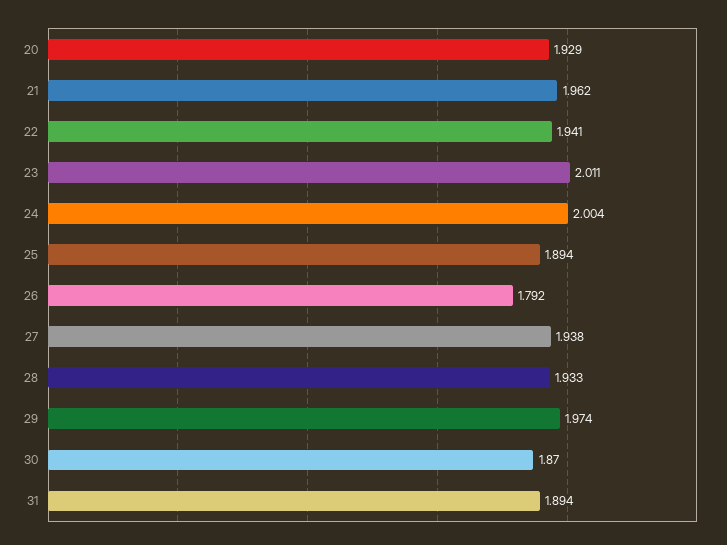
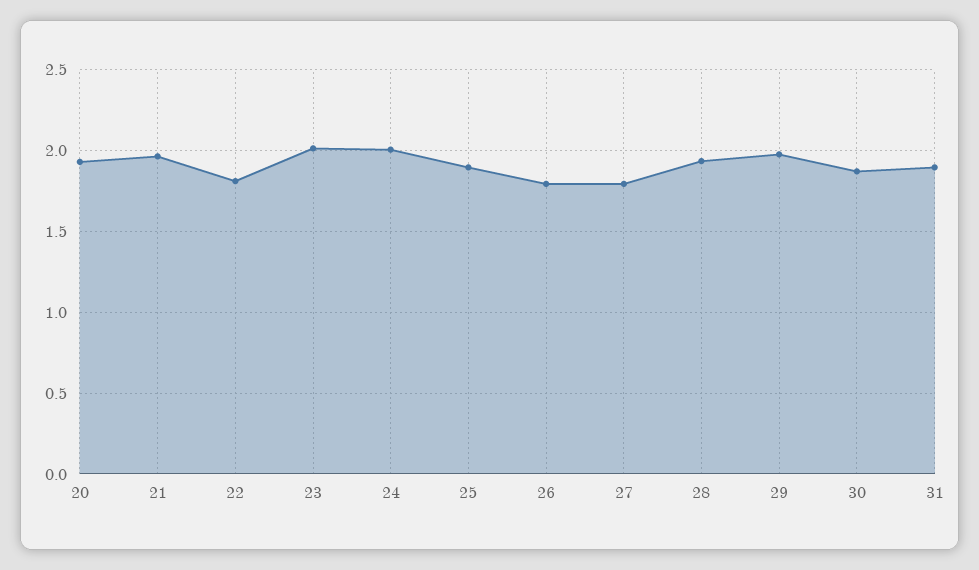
22: 1.941 -> 1.8
27: 1.938 -> 1.8

